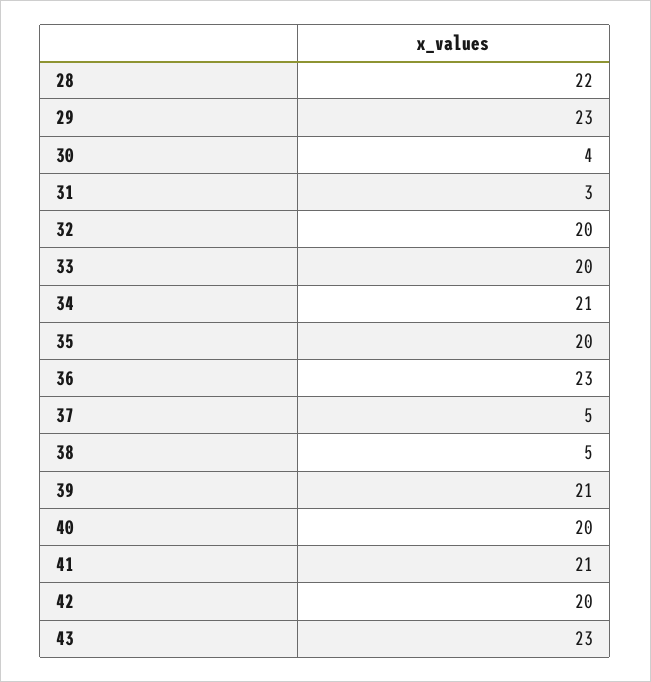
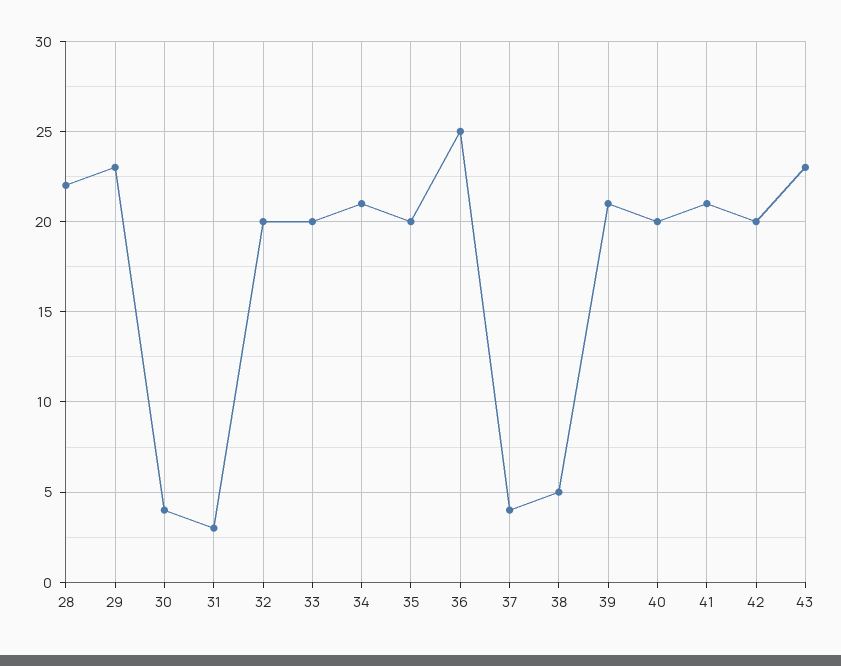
36: 23 -> 25
37: 5 -> 4

